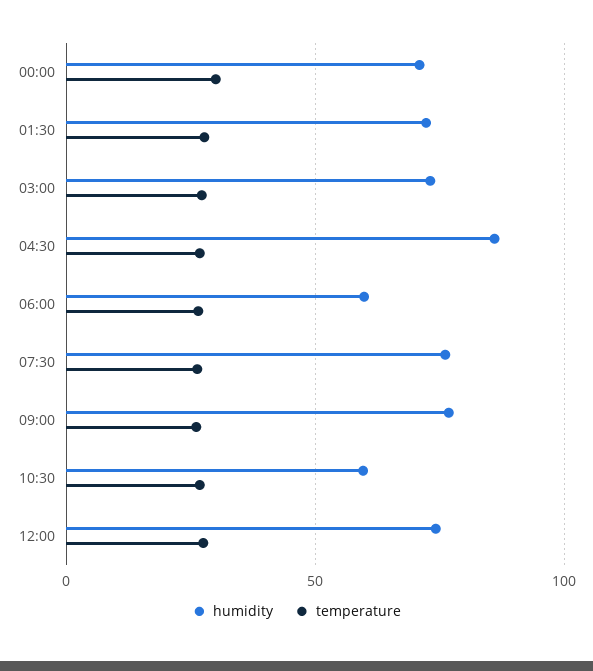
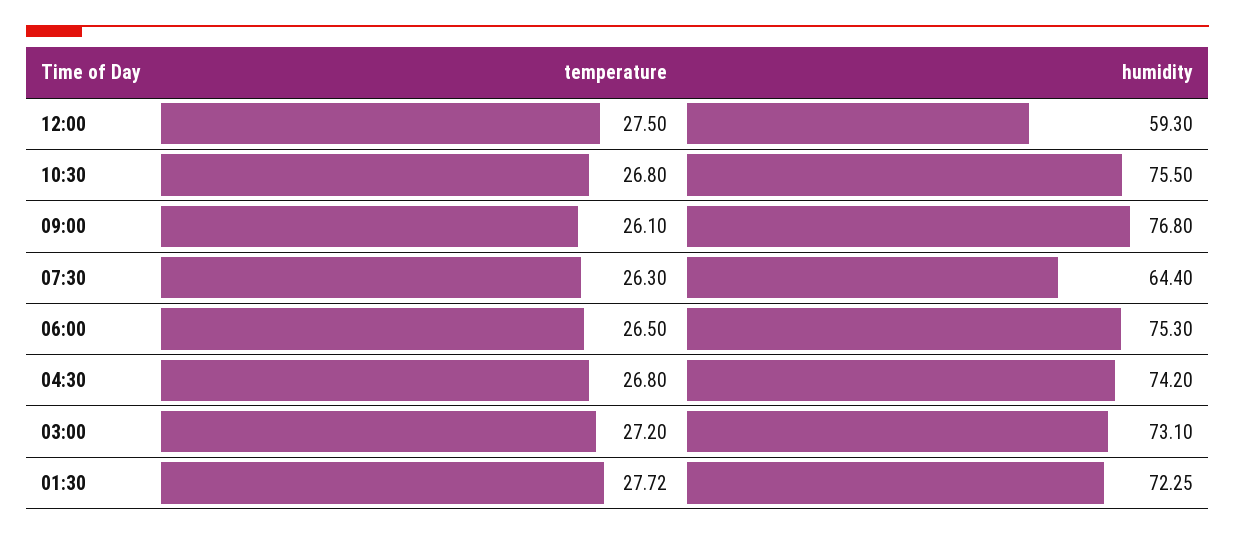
humidity, 00:00: 70 -> none
temperature, 00:00: 30 -> none
humidity, 04:30: 85 -> 74.2
humidity, 06:00: 60 -> 75.3
humidity, 07:30: 75 -> 64.4
humidity, 10:30: 60 -> 75.5
humidity, 12:00: 75 -> 59.3

